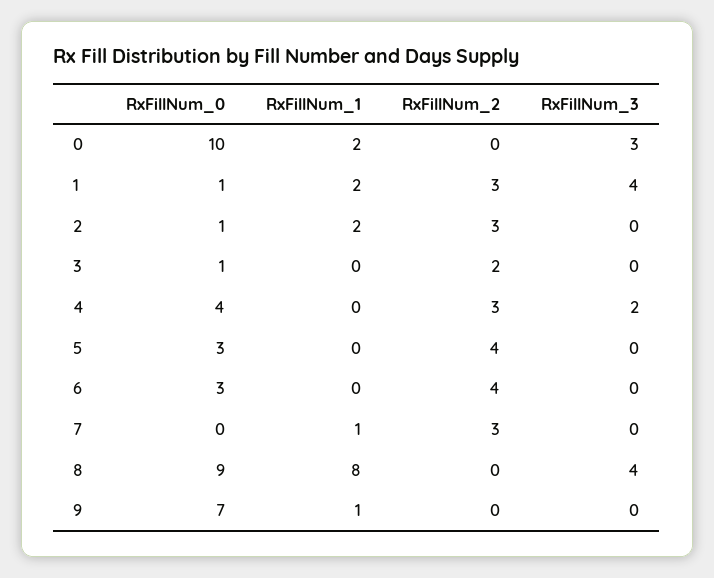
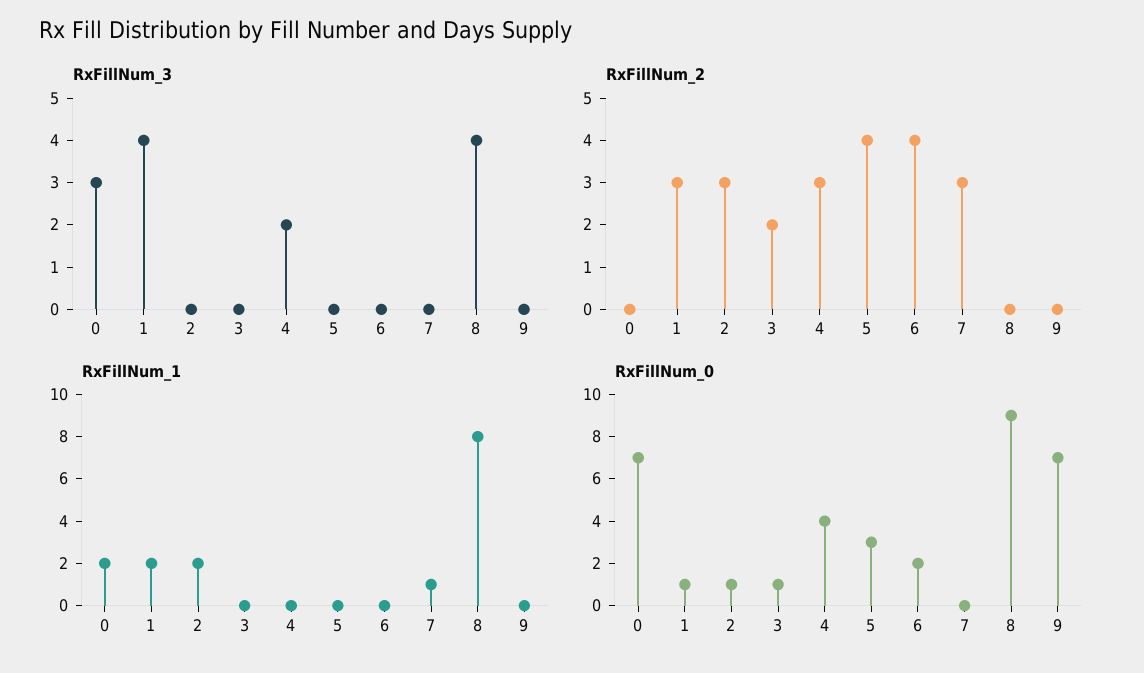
RxFillNum_0, 0: 10 -> 7
RxFillNum_0, 6: 3 -> 2
RxFillNum_1, 9: 1 -> 0

